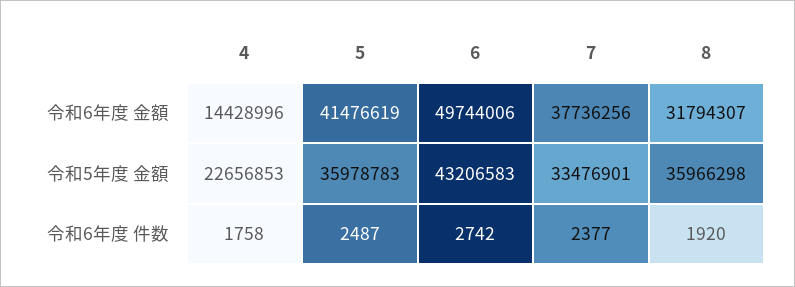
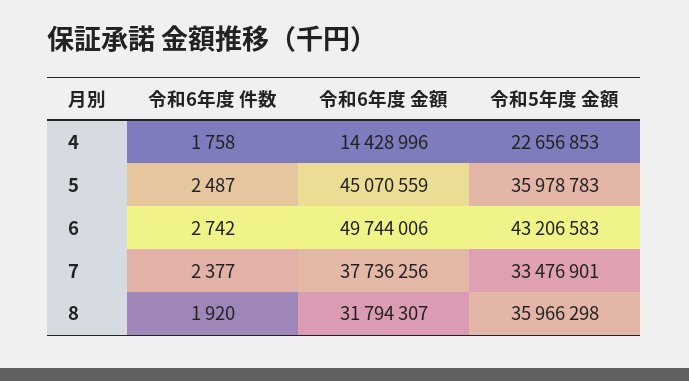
5, 令和6年度 金額: 41476619 -> 45070559

